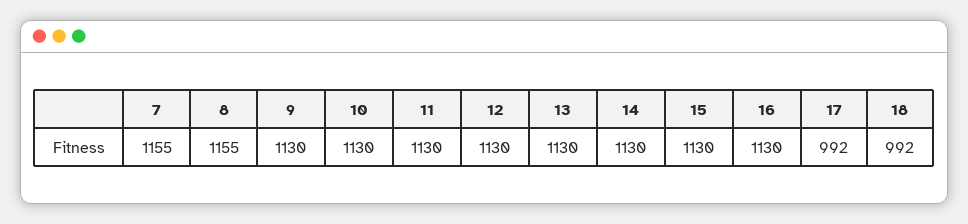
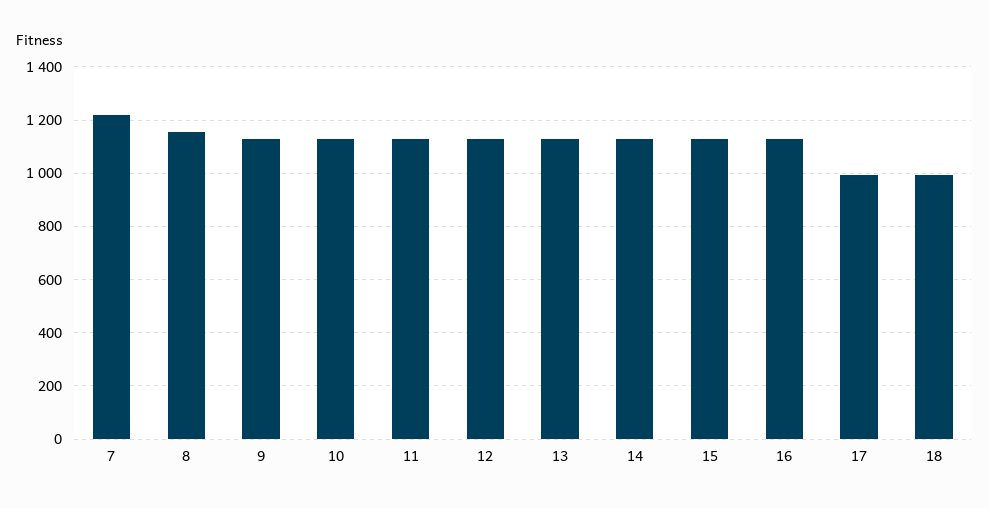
7: 1155 -> 1225

